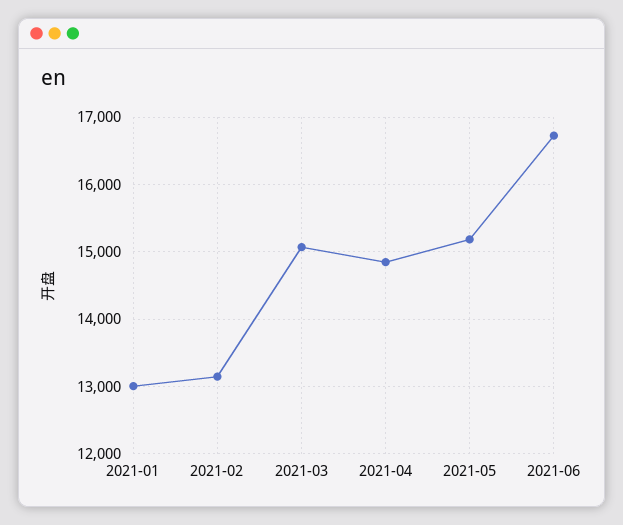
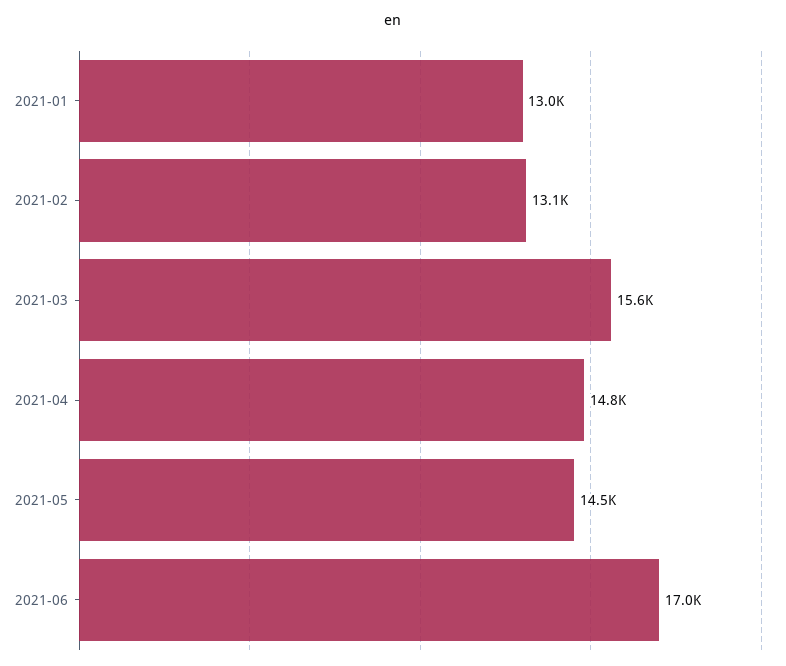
2021-03: 15100 -> 15600
2021-05: 15200 -> 14500
2021-06: 16700 -> 17000

